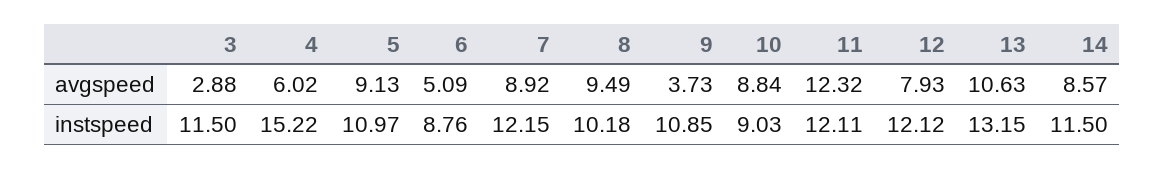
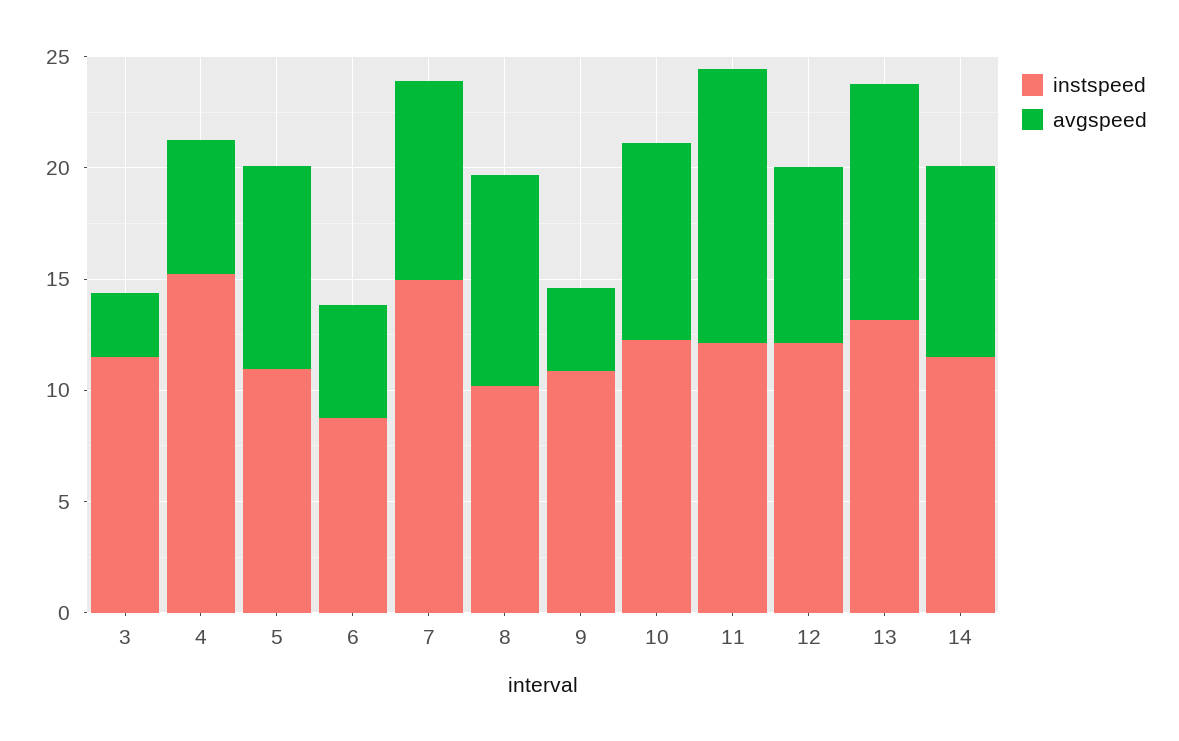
instspeed, 7: 12.15 -> 15
instspeed, 10: 9.03 -> 12

